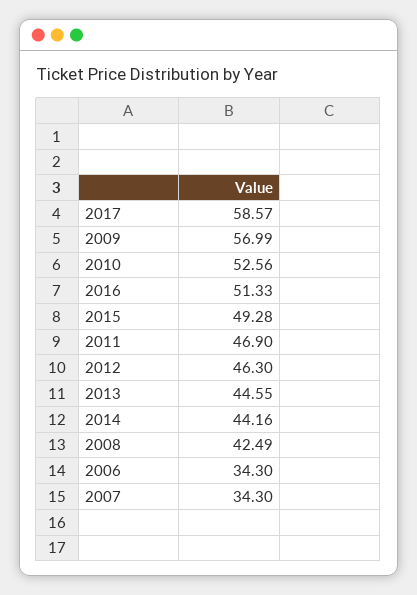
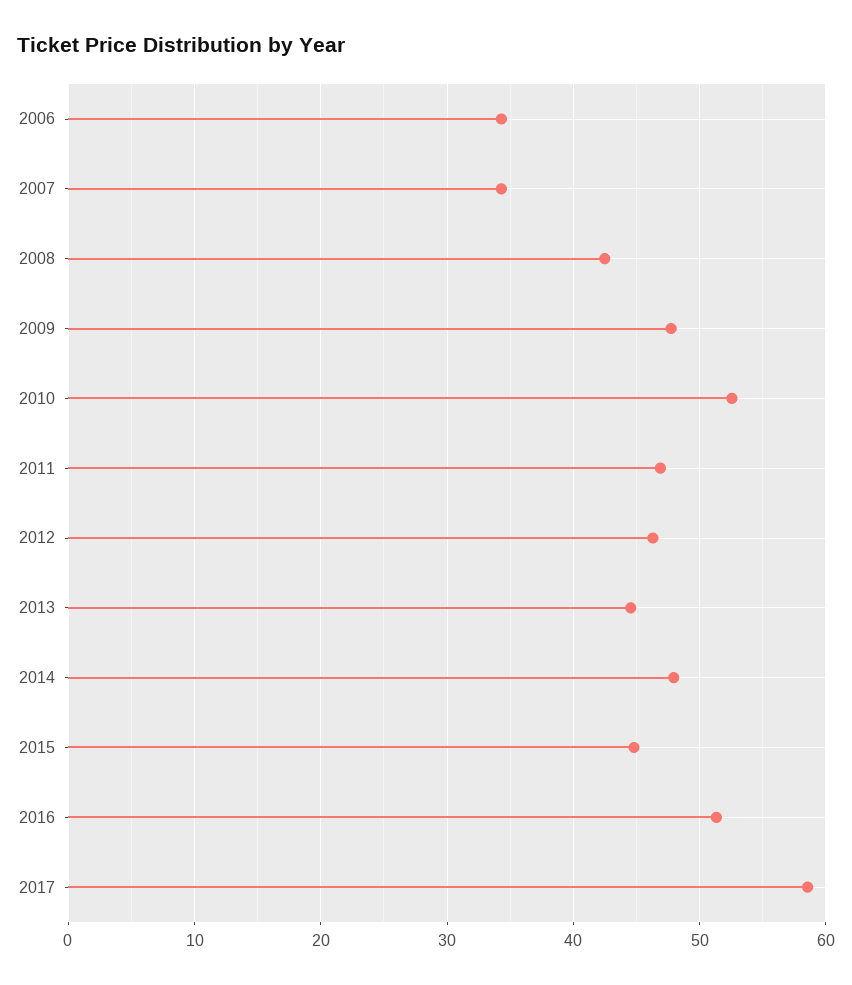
2009: 56.99 -> 48
2015: 49.28 -> 45
2014: 44.16 -> 48

